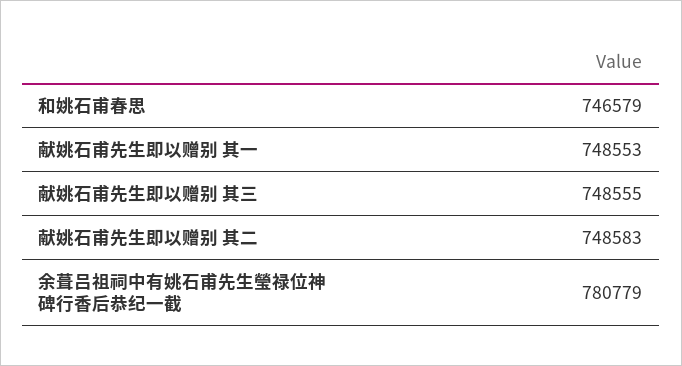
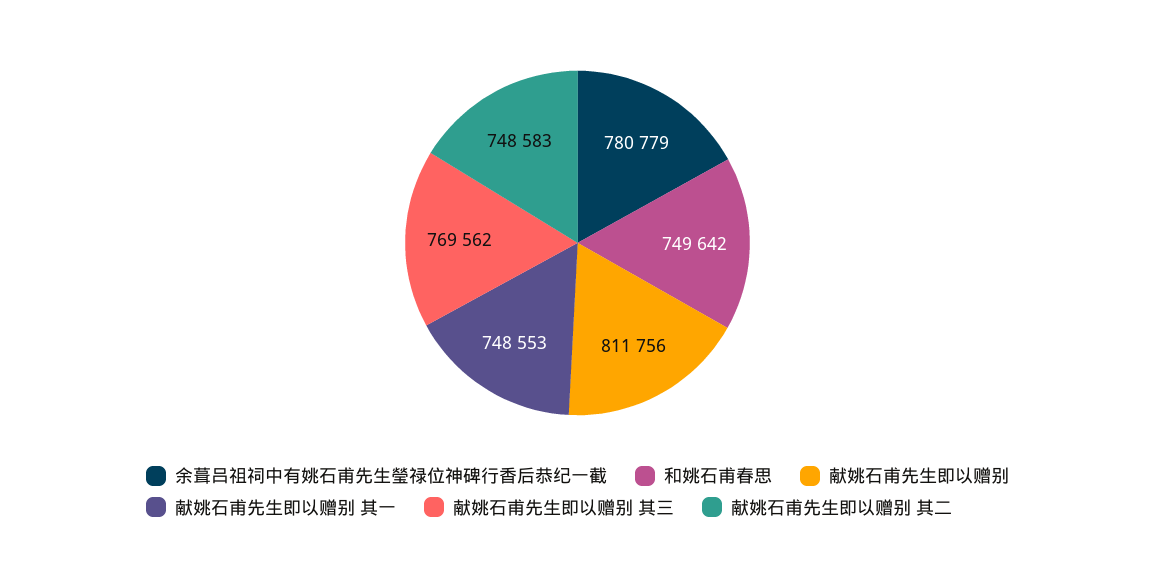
和姚石甫春思: 746579 -> 749642
献姚石甫先生即以赠别 其三: 748555 -> 769562
献姚石甫先生即以赠别: none -> 811756

